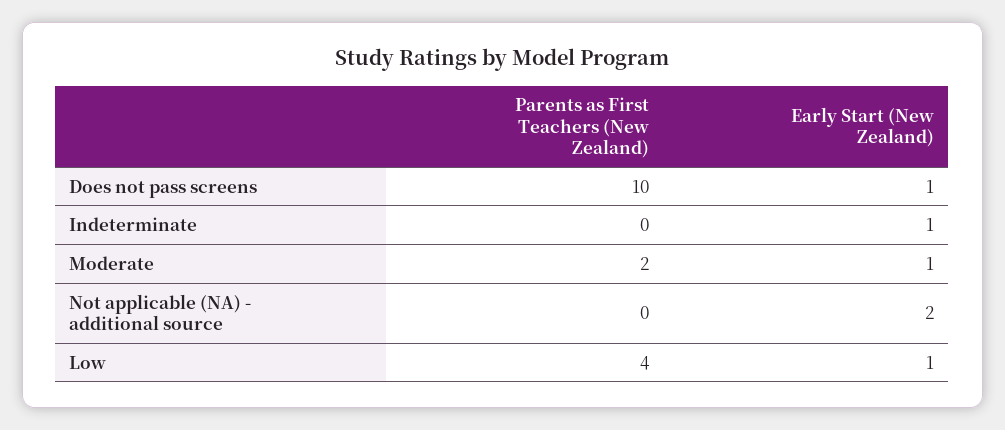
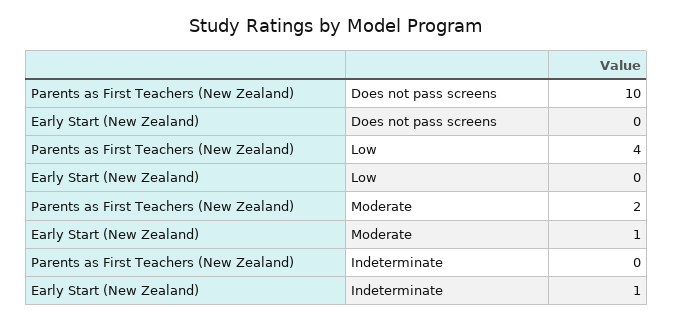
Early Start (New Zealand), Does not pass screens: 1 -> 0
Parents as First Teachers (New Zealand), Not applicable (NA) - additional source: 0 -> none
Early Start (New Zealand), Not applicable (NA) - additional source: 2 -> none
Early Start (New Zealand), Low: 1 -> 0

